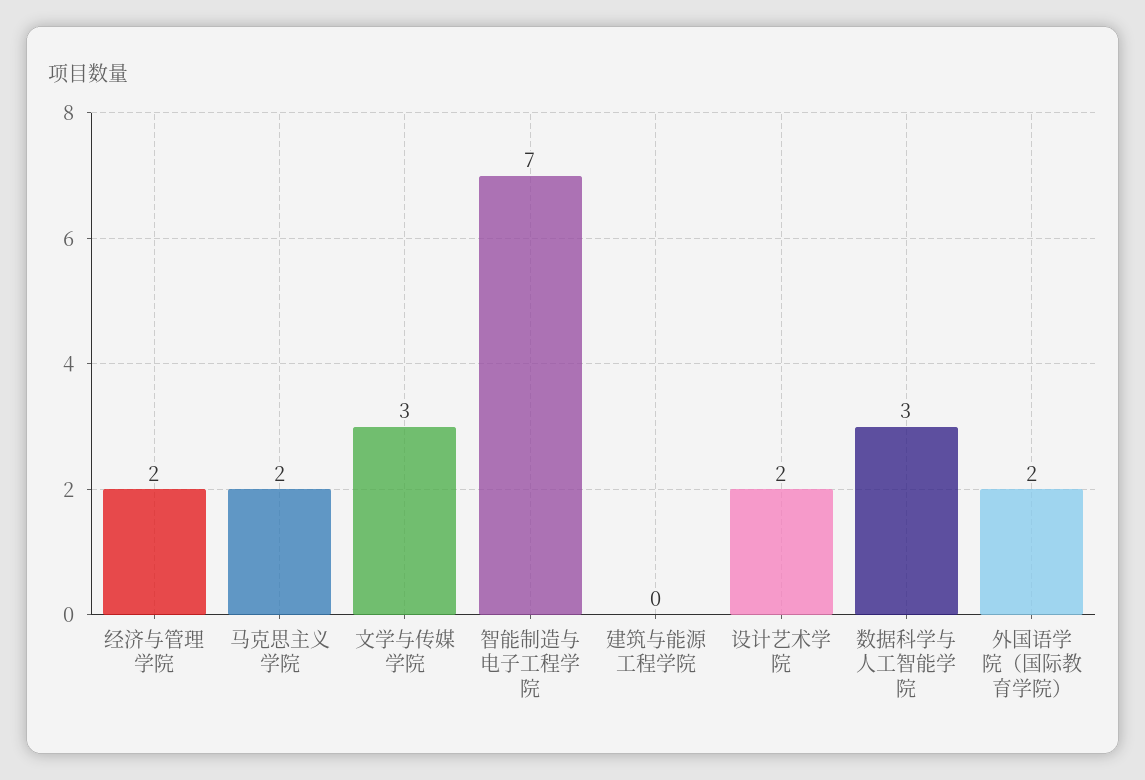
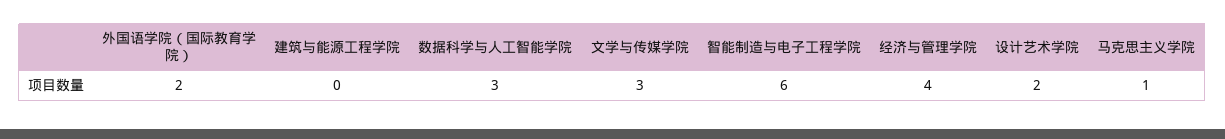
经济与管理学院: 2 -> 4
马克思主义学院: 2 -> 1
智能制造与电子工程学院: 7 -> 6

